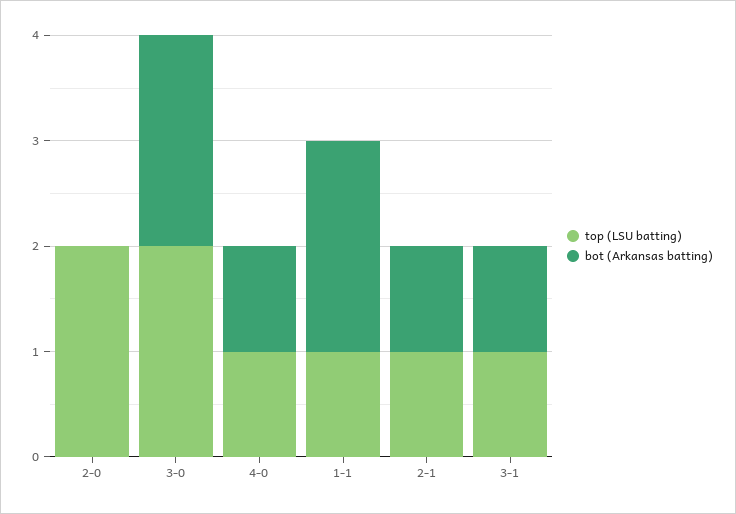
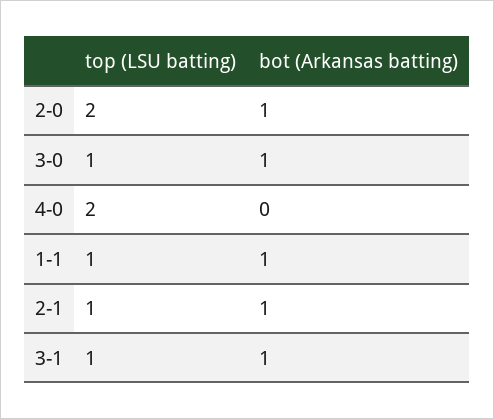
bot (Arkansas batting), 2-0: 0 -> 1
top (LSU batting), 3-0: 2 -> 1
bot (Arkansas batting), 3-0: 2 -> 1
top (LSU batting), 4-0: 1 -> 2
bot (Arkansas batting), 4-0: 1 -> 0
bot (Arkansas batting), 1-1: 2 -> 1

